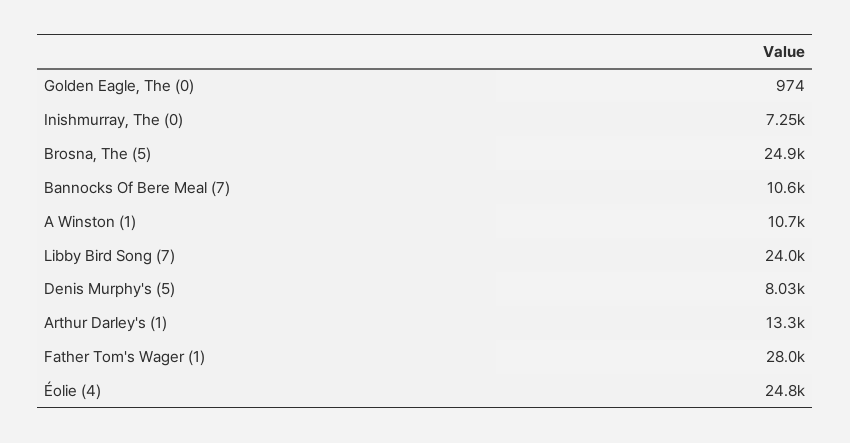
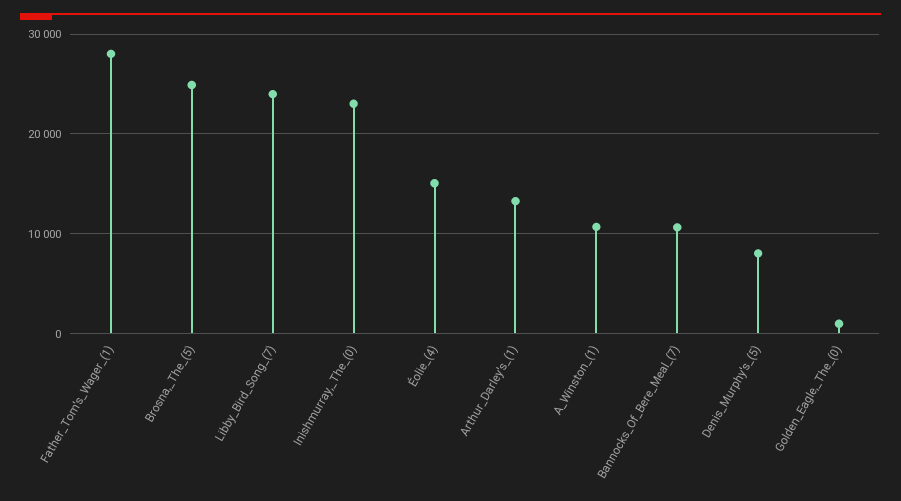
Inishmurray, The (0): 7250 -> 23000
Éolie (4): 24800 -> 15000

